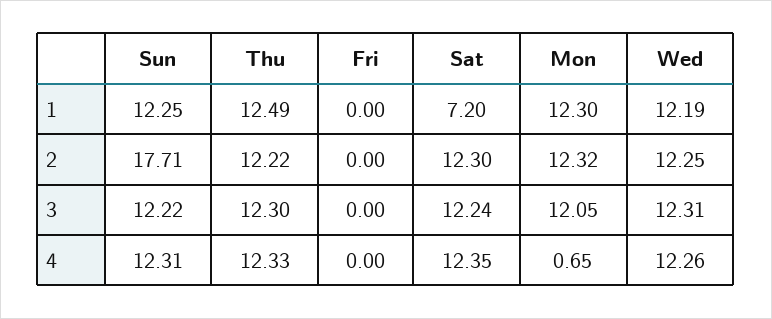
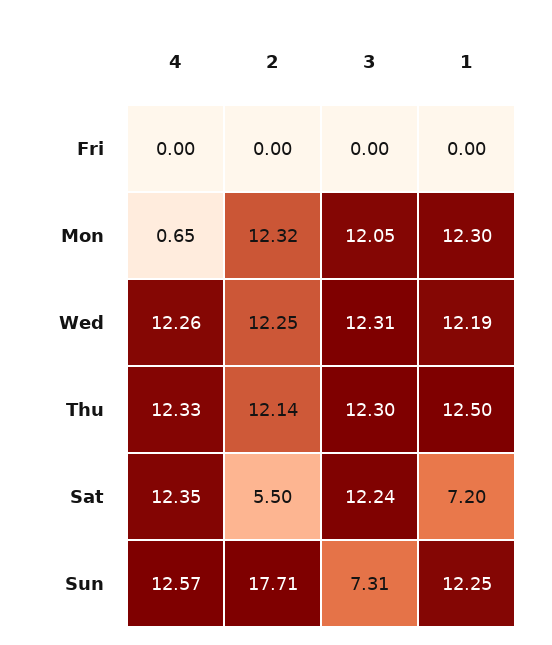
Thu, 1: 12.49 -> 12.5
Thu, 2: 12.22 -> 12.14
Sat, 2: 12.3 -> 5.5
Sun, 3: 12.22 -> 7.31
Sun, 4: 12.31 -> 12.57

